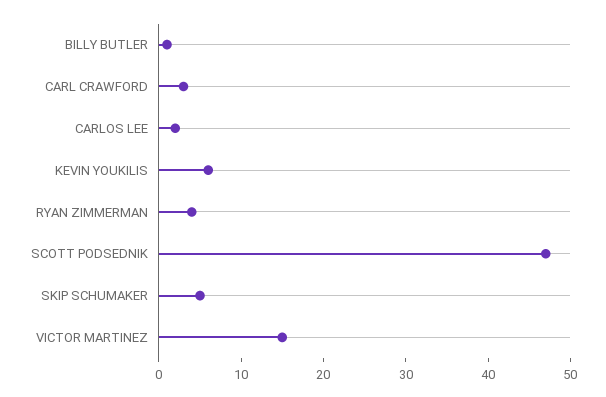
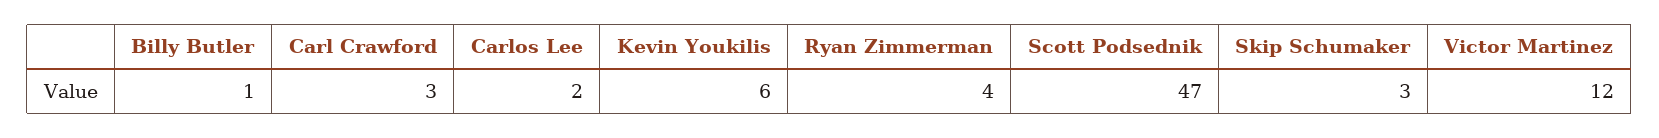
SKIP SCHUMAKER: 5 -> 3
VICTOR MARTINEZ: 15 -> 12

